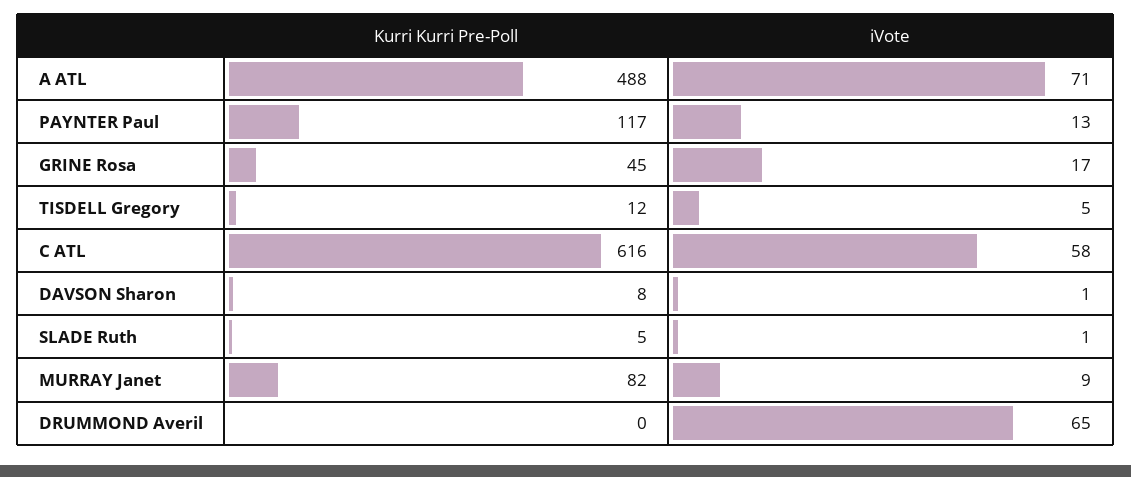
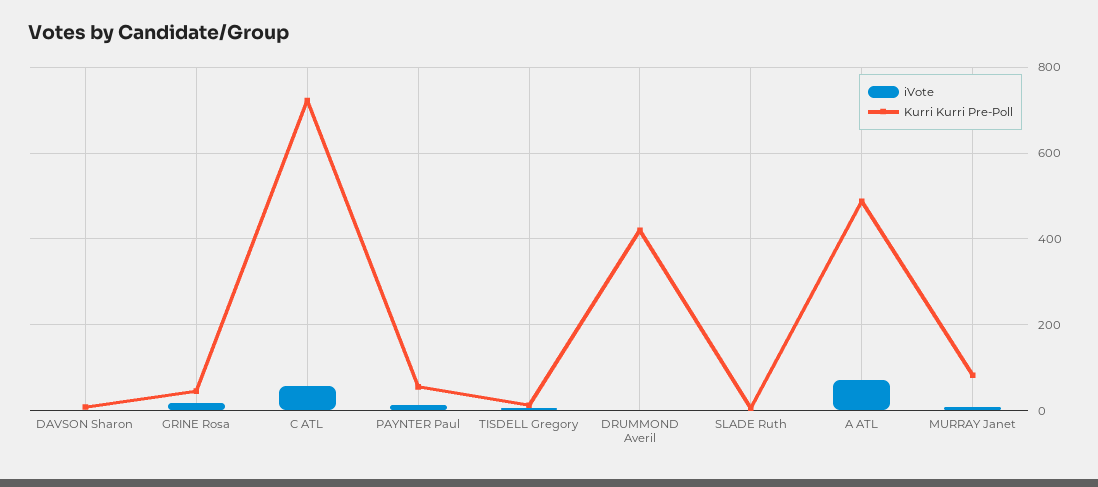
Kurri Kurri Pre-Poll, PAYNTER Paul: 117 -> 60
Kurri Kurri Pre-Poll, C ATL: 616 -> 720
Kurri Kurri Pre-Poll, DRUMMOND Averil: 0 -> 420
iVote, DRUMMOND Averil: 65 -> 0

